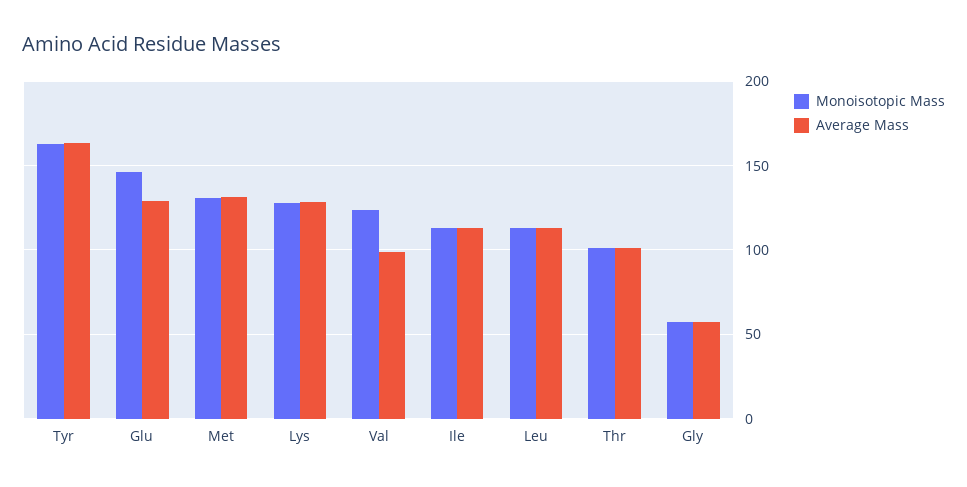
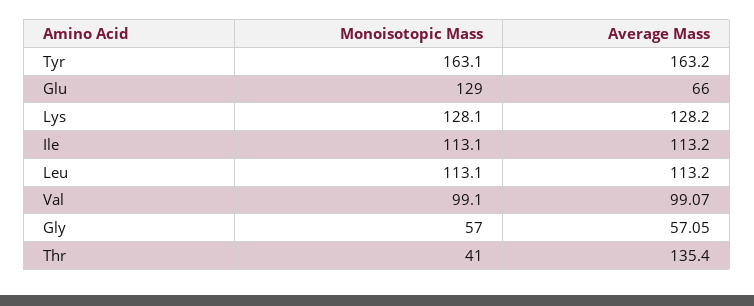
Monoisotopic Mass, Glu: 145 -> 129
Average Mass, Glu: 130 -> 66
Monoisotopic Mass, Met: 130 -> none
Average Mass, Met: 130 -> none
Monoisotopic Mass, Val: 125 -> 99.1
Monoisotopic Mass, Thr: 100 -> 41
Average Mass, Thr: 100 -> 135.4

